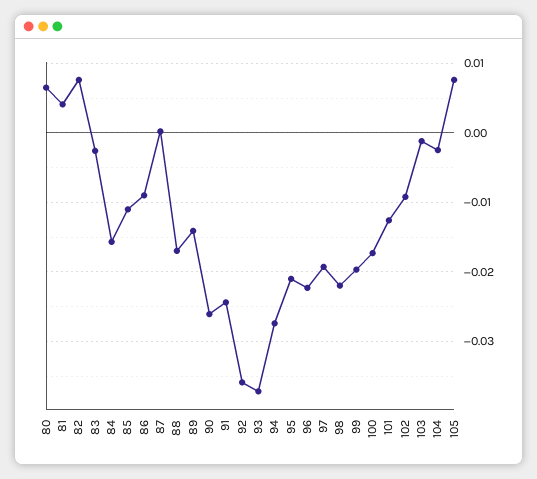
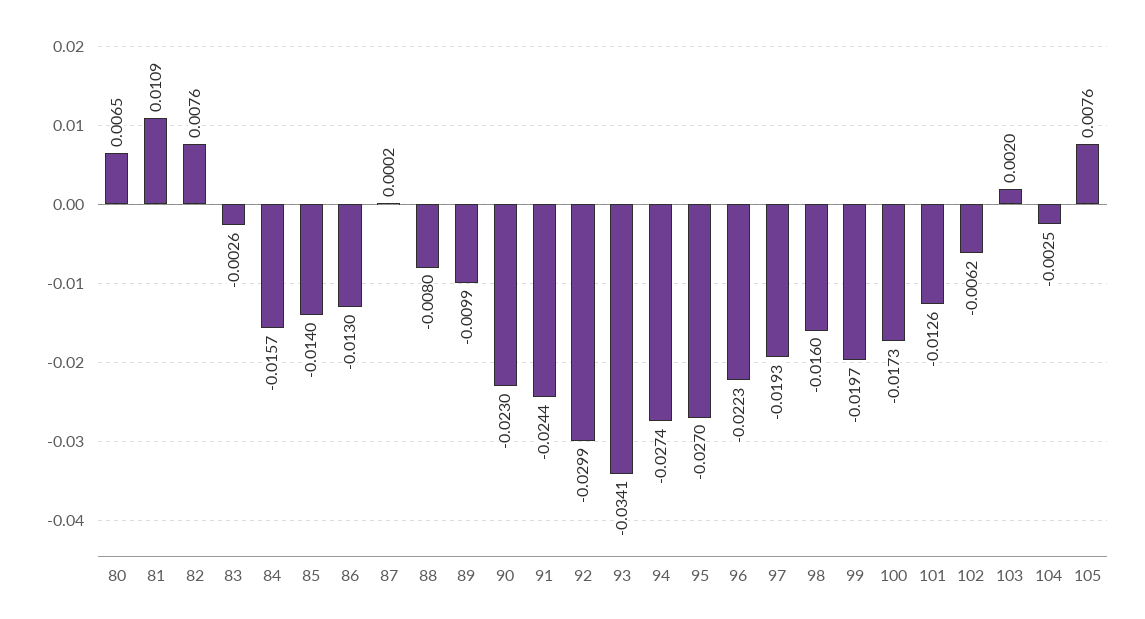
81: 0.004 -> 0.0109
85: -0.011 -> -0.014
86: -0.009 -> -0.013
88: -0.017 -> -0.008
89: -0.014 -> -0.0099
90: -0.026 -> -0.023
92: -0.036 -> -0.0299
93: -0.037 -> -0.0341
95: -0.021 -> -0.027
98: -0.022 -> -0.016
102: -0.009 -> -0.0062
103: -0.001 -> 0.002

